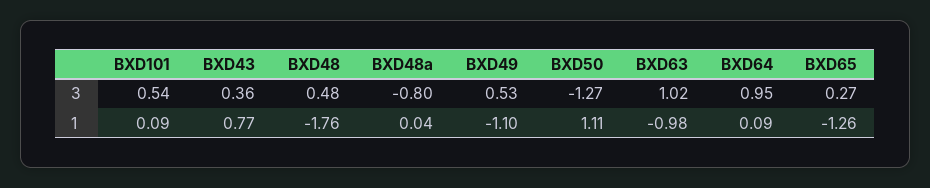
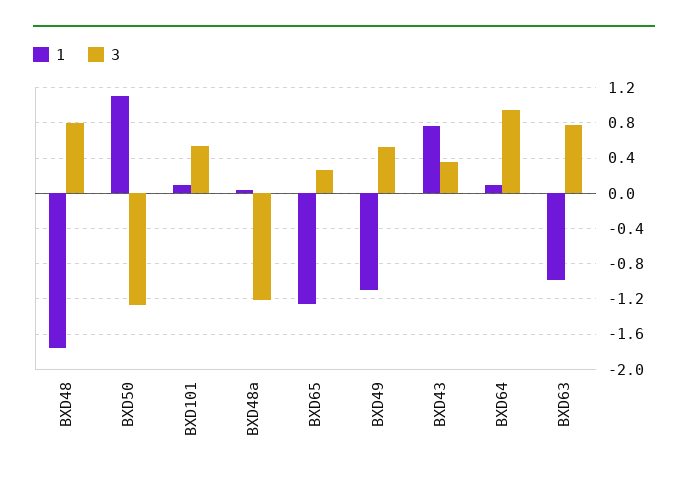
3, BXD48: 0.48 -> 0.8
3, BXD48a: -0.8 -> -1.2
3, BXD63: 1.02 -> 0.8

